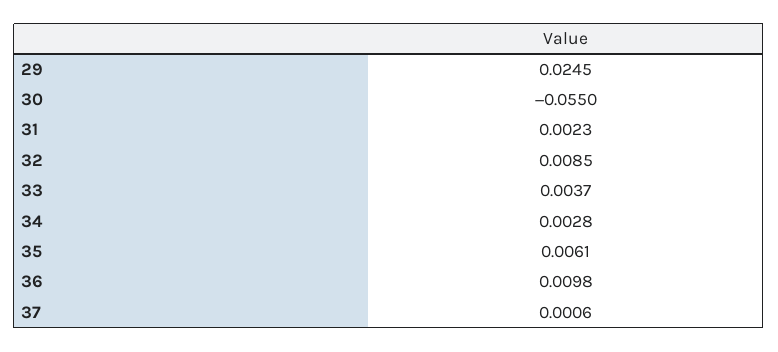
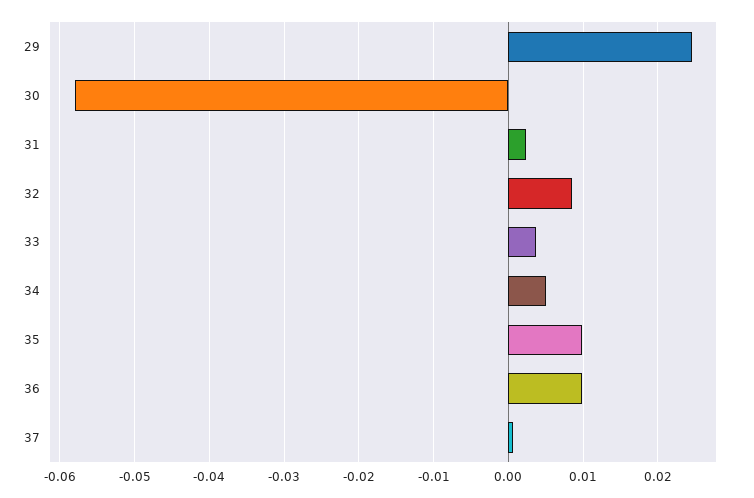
30: -0.055 -> -0.058
34: 0.0028 -> 0.005
35: 0.0061 -> 0.01

